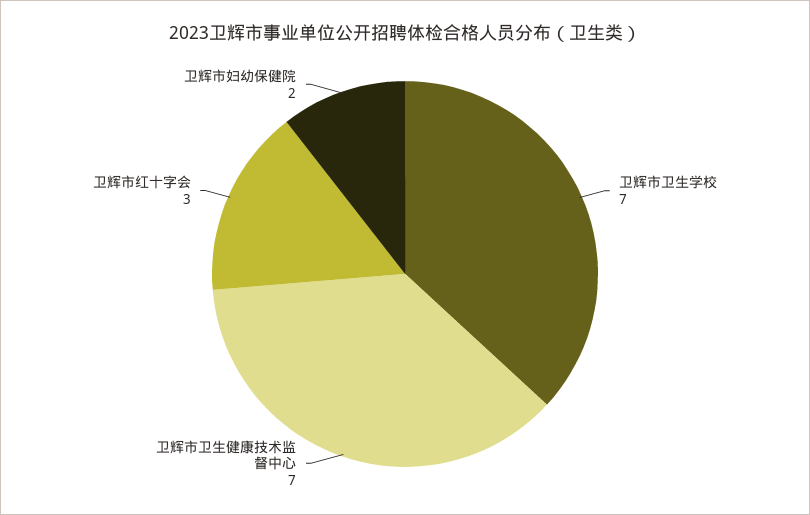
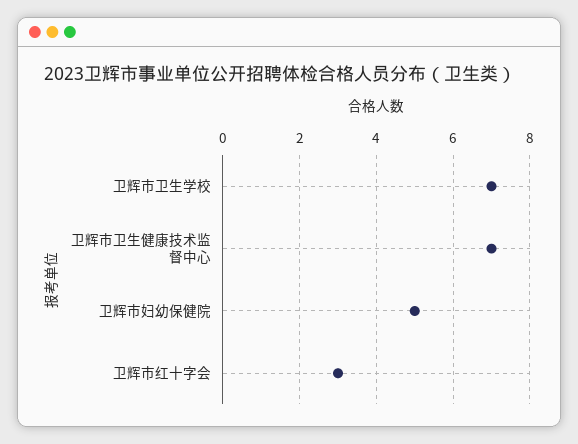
卫辉市妇幼保健院: 2 -> 5

